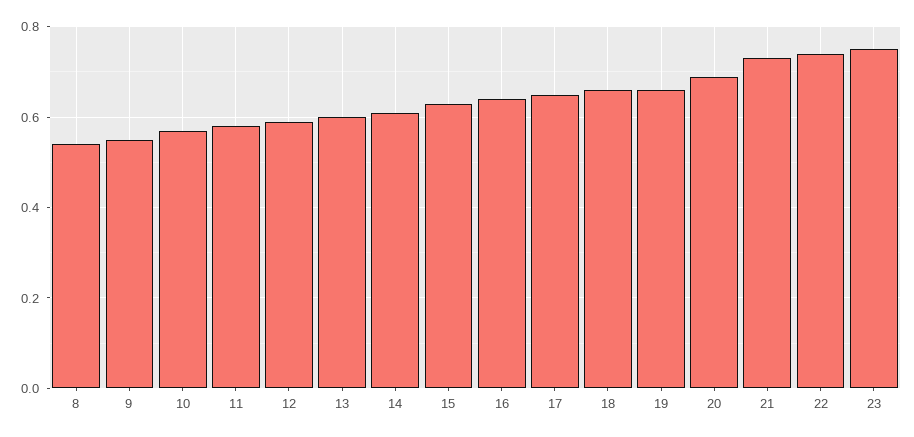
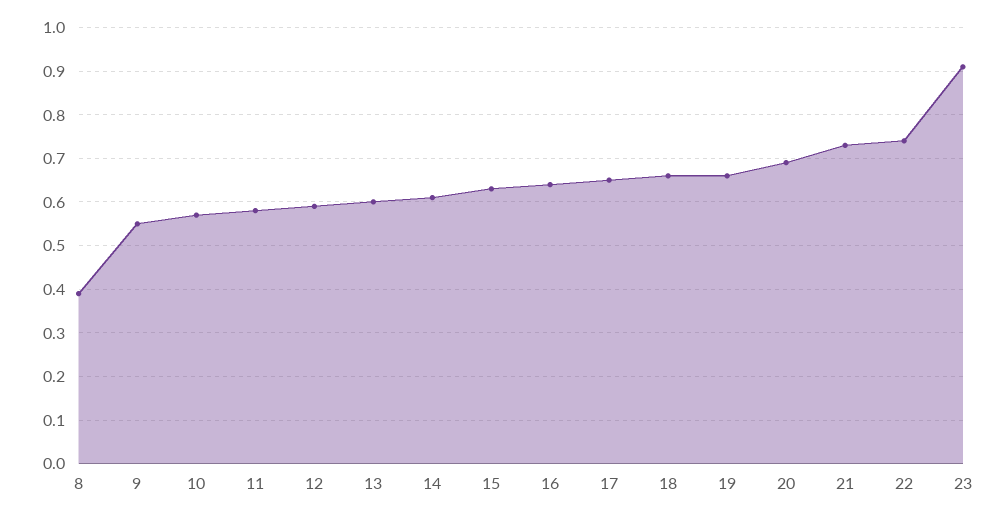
8: 0.55 -> 0.4
23: 0.75 -> 0.9

